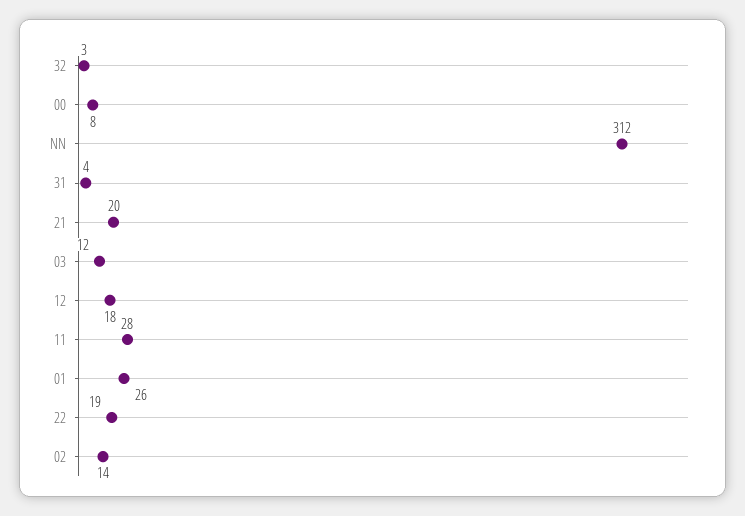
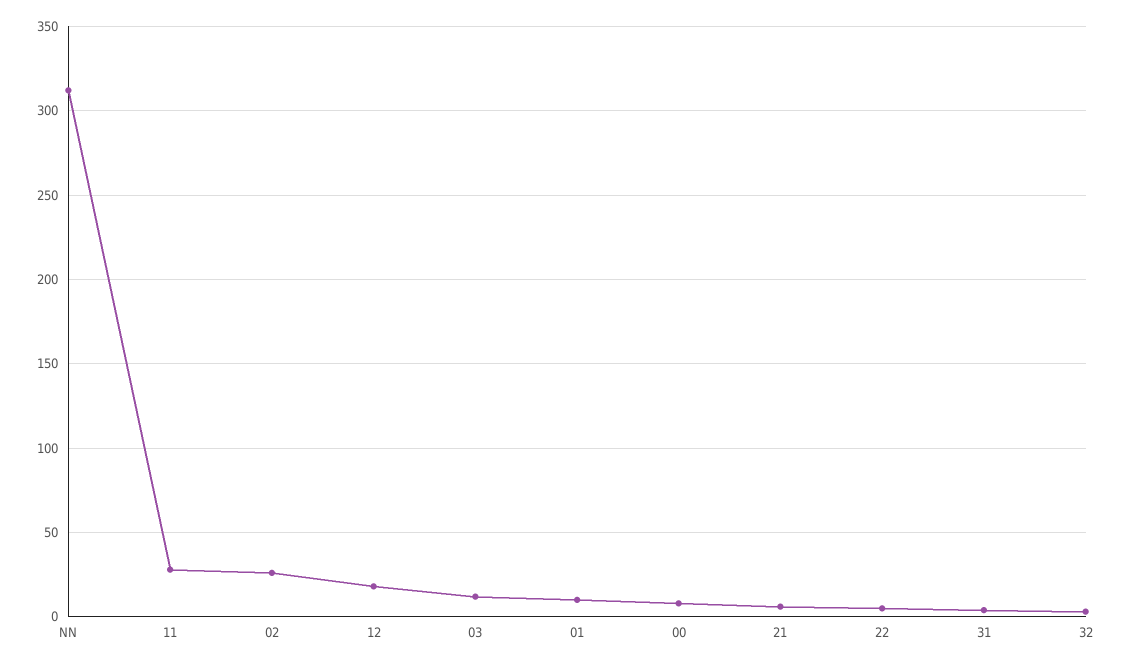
21: 20 -> 5
01: 26 -> 10
22: 19 -> 5
02: 14 -> 25

